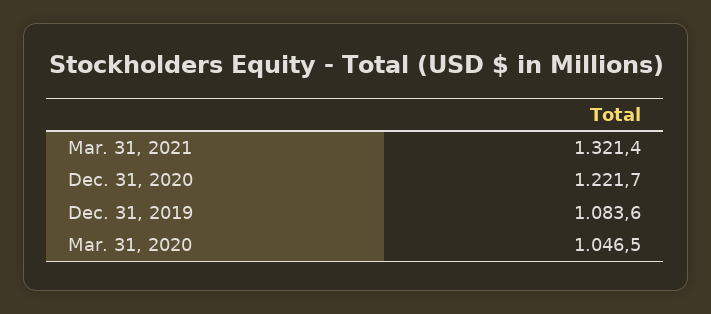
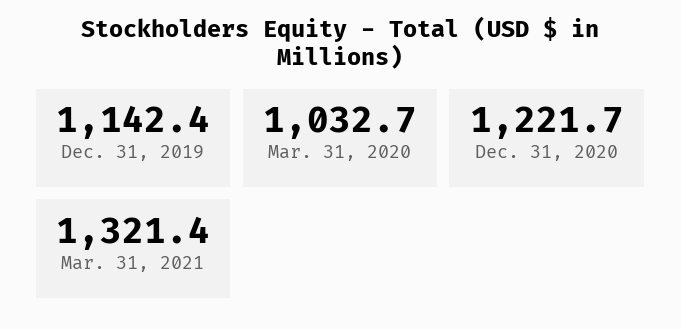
Dec. 31, 2019: 1083.6 -> 1142.4
Mar. 31, 2020: 1046.5 -> 1032.7

